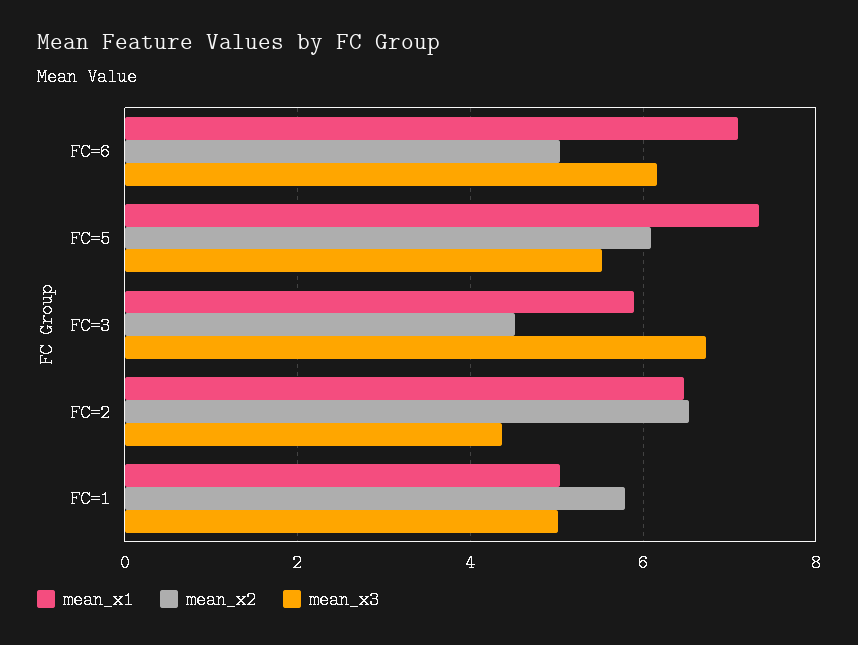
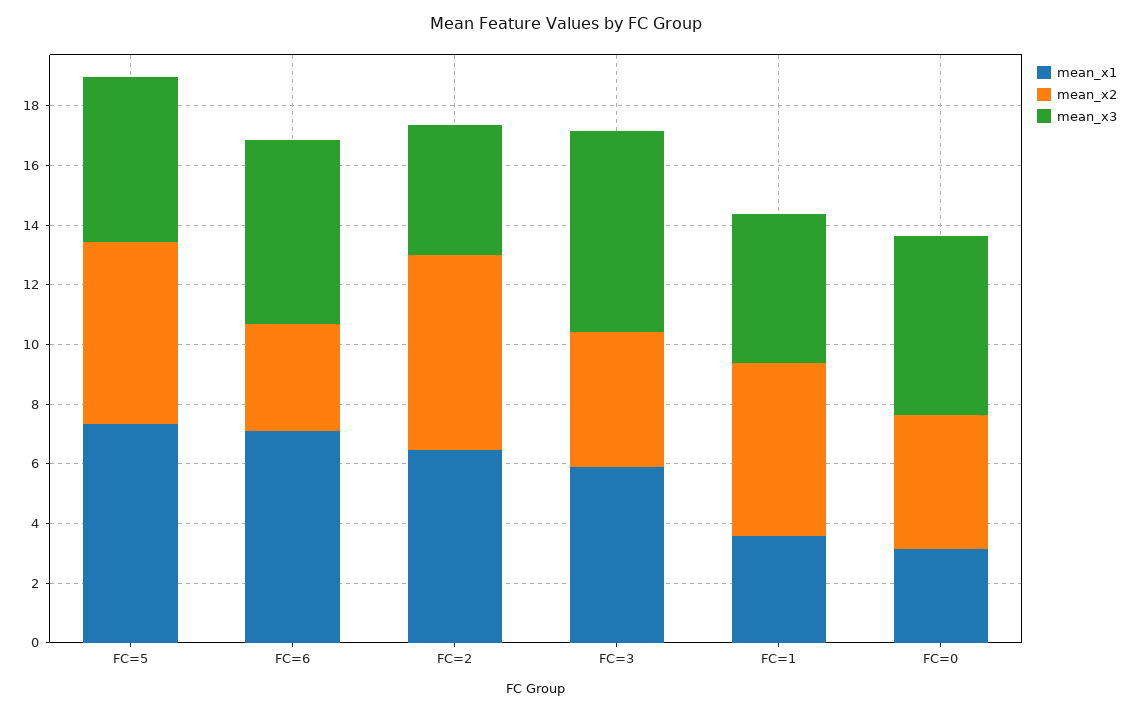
mean_x2, FC=6: 5 -> 3.5
mean_x1, FC=1: 5 -> 3.5
mean_x1, FC=0: none -> 3
mean_x2, FC=0: none -> 4.5
mean_x3, FC=0: none -> 6

